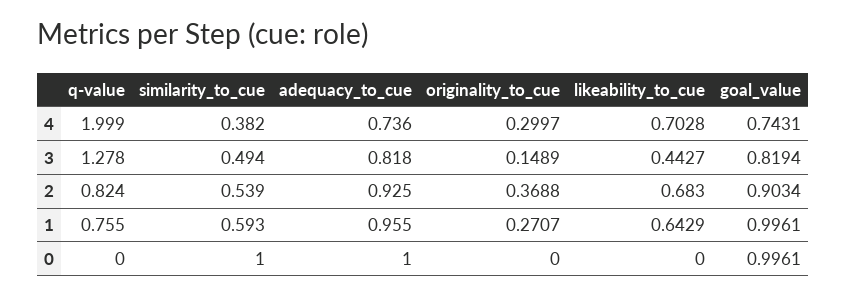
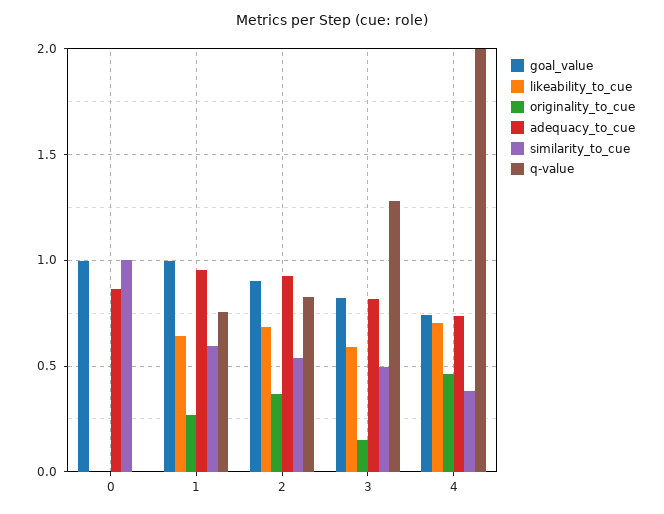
originality_to_cue, 4: 0.2997 -> 0.45
likeability_to_cue, 3: 0.4427 -> 0.6
adequacy_to_cue, 0: 1 -> 0.85

